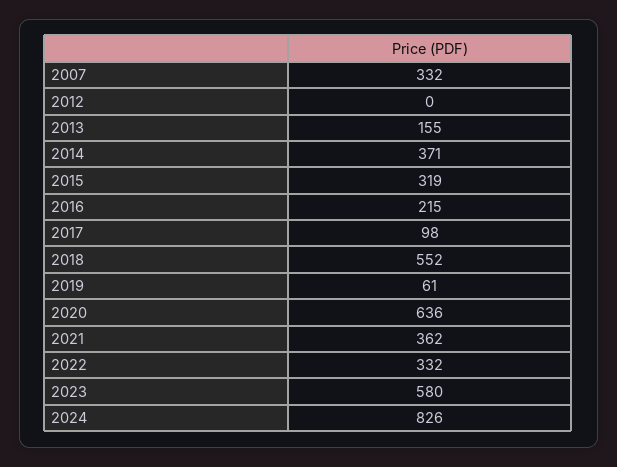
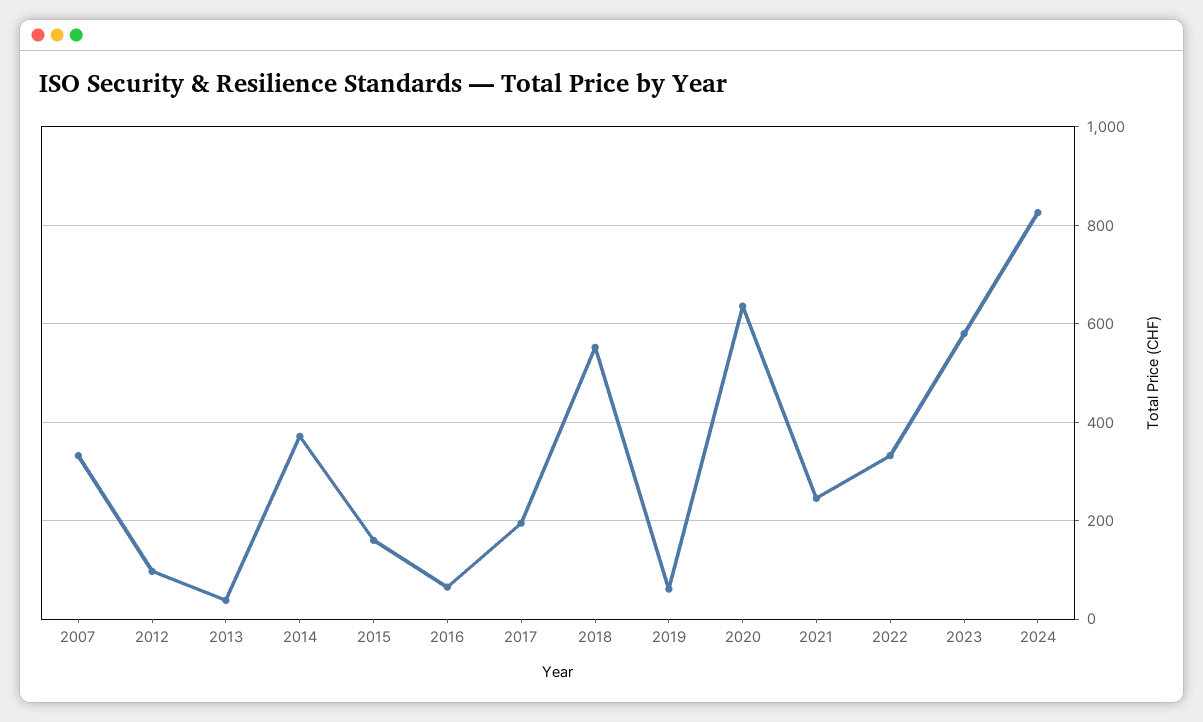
2012: 0 -> 100
2013: 155 -> 40
2015: 319 -> 160
2016: 215 -> 60
2017: 98 -> 200
2021: 362 -> 240

